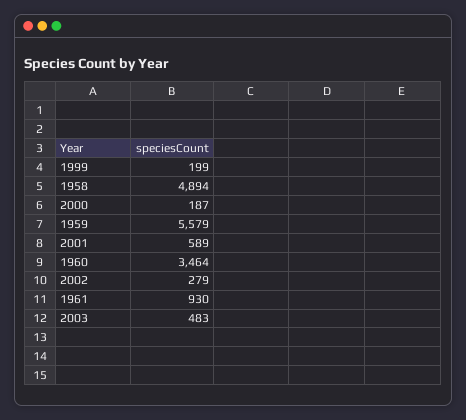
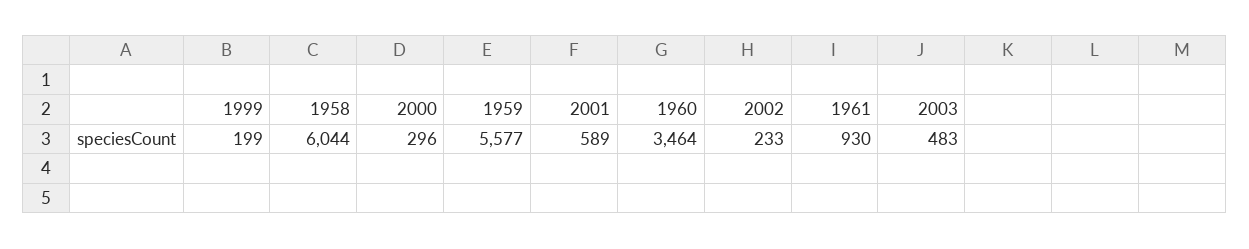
1958: 4894 -> 6044
2000: 187 -> 296
1959: 5579 -> 5577
2002: 279 -> 233

